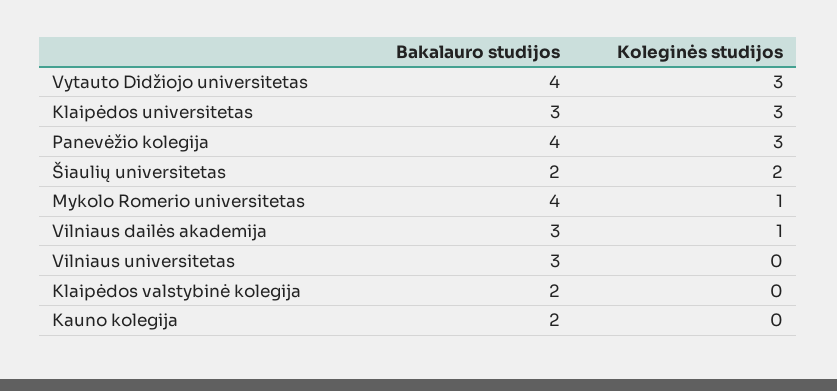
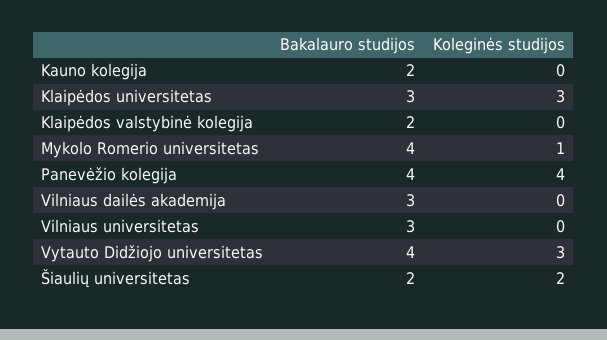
Koleginės studijos, Panevėžio kolegija: 3 -> 4
Koleginės studijos, Vilniaus dailės akademija: 1 -> 0

